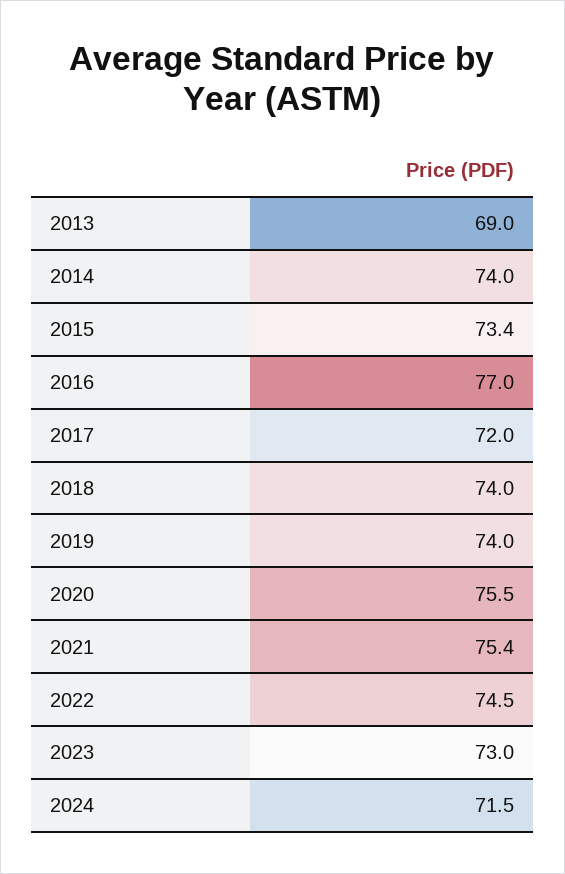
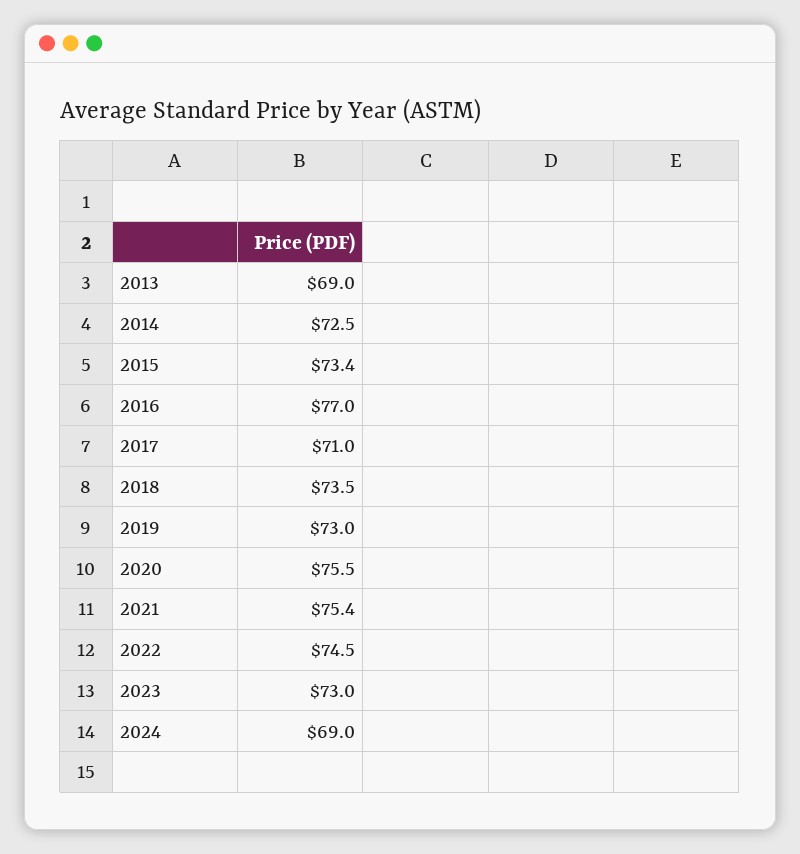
2014: 74 -> 72.5
2017: 72 -> 71
2018: 74 -> 73.5
2019: 74 -> 73
2024: 71.5 -> 69

